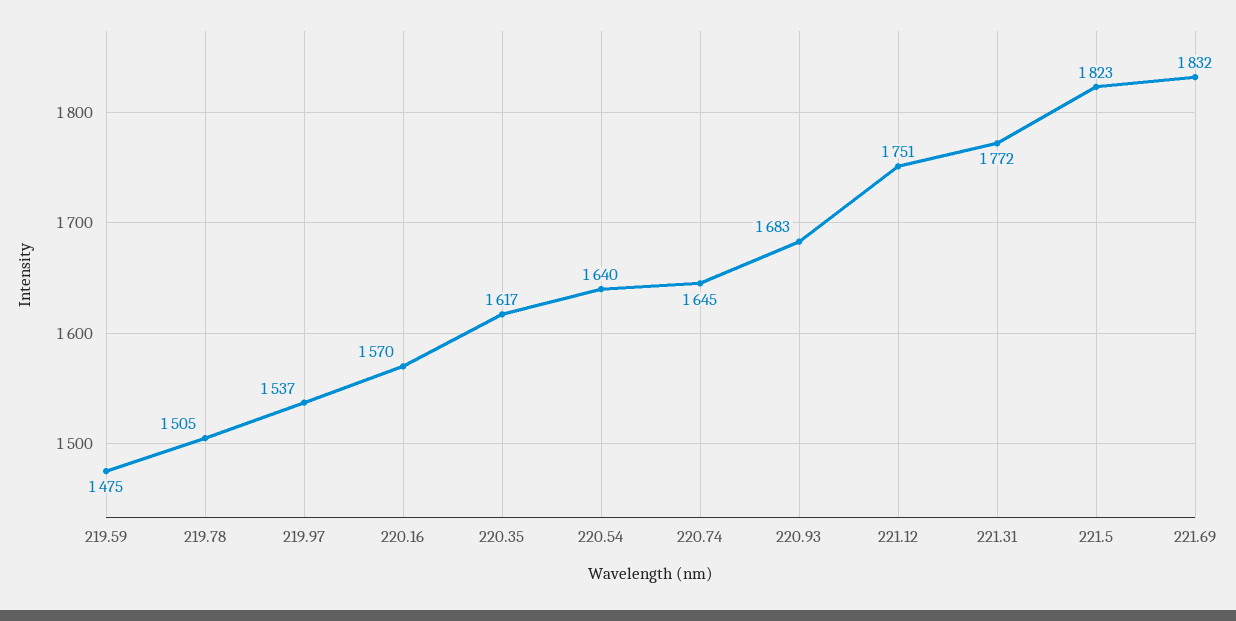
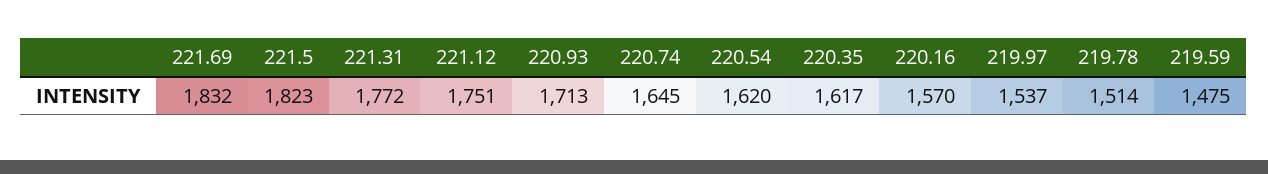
219.78: 1505 -> 1514
220.54: 1640 -> 1620
220.93: 1683 -> 1713

